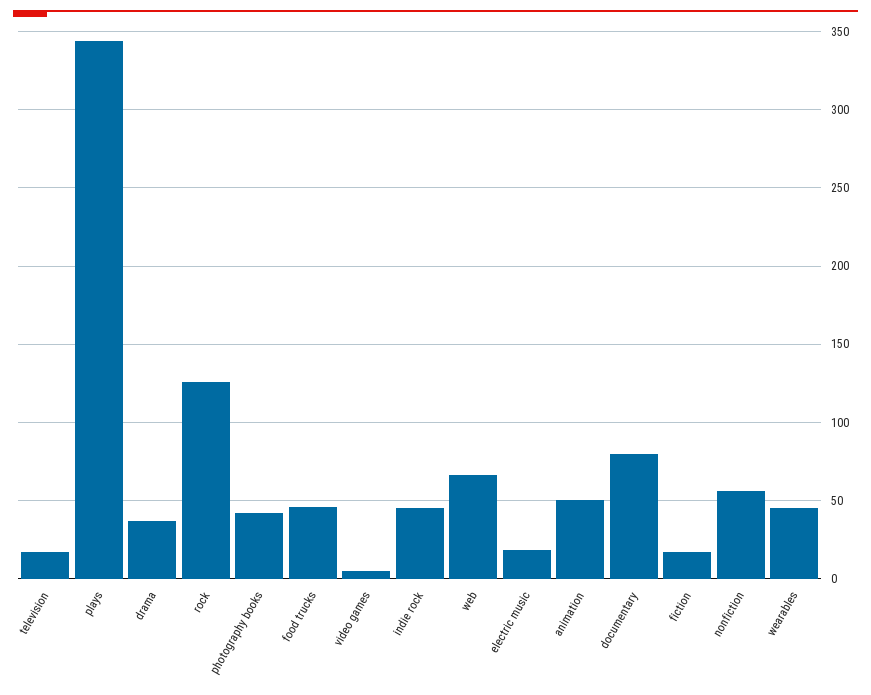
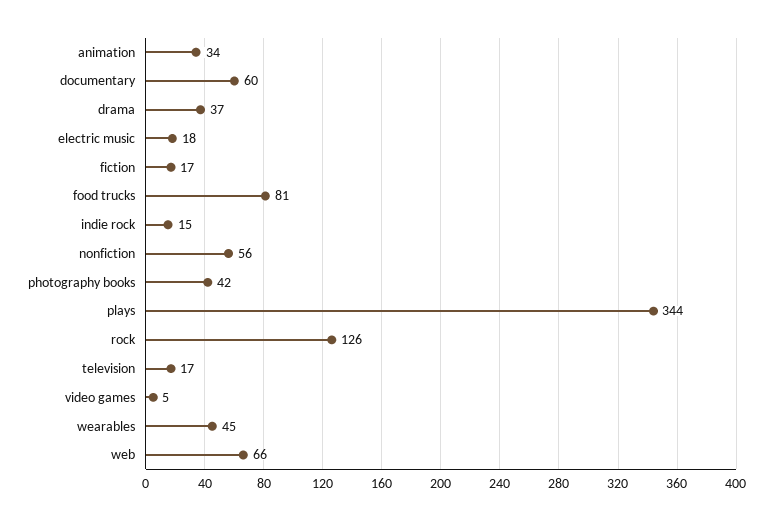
food trucks: 45 -> 81
indie rock: 45 -> 15
animation: 50 -> 34
documentary: 80 -> 60

